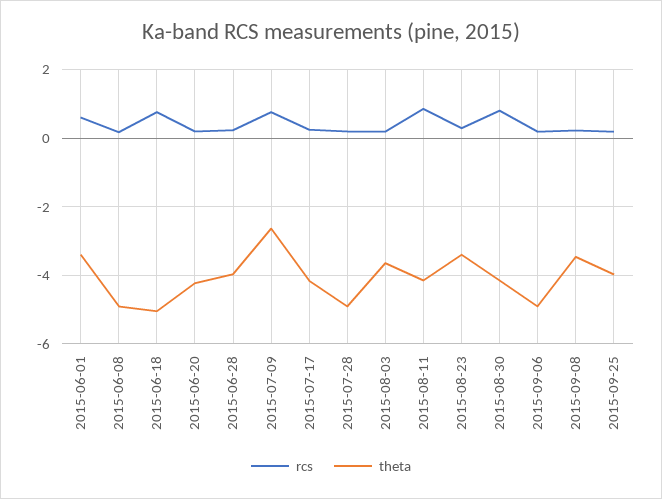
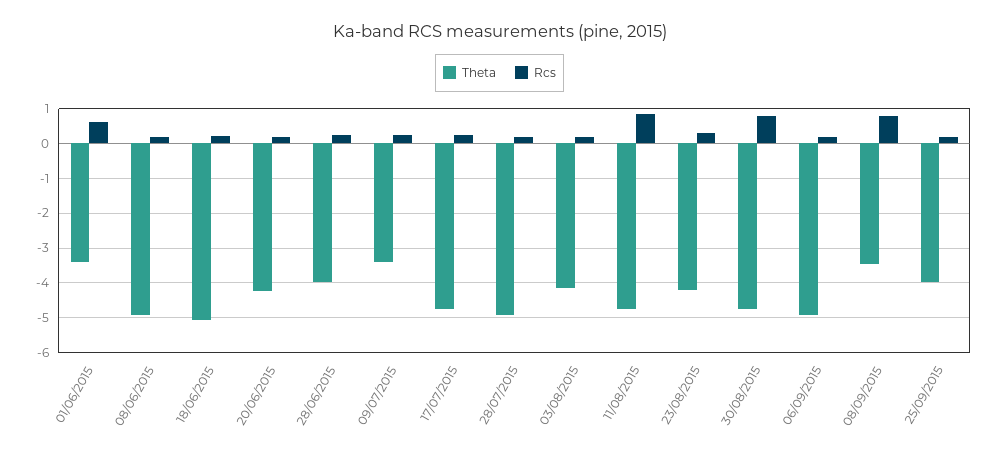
rcs, 2015-06-18: 0.8 -> 0.2
rcs, 2015-07-09: 0.8 -> 0.2
theta, 2015-07-09: -2.6 -> -3.4
theta, 2015-07-17: -4.2 -> -4.8
theta, 2015-08-03: -3.6 -> -4.2
theta, 2015-08-11: -4.2 -> -4.8
theta, 2015-08-23: -3.4 -> -4.2
theta, 2015-08-30: -4.2 -> -4.8
rcs, 2015-09-08: 0.2 -> 0.8

